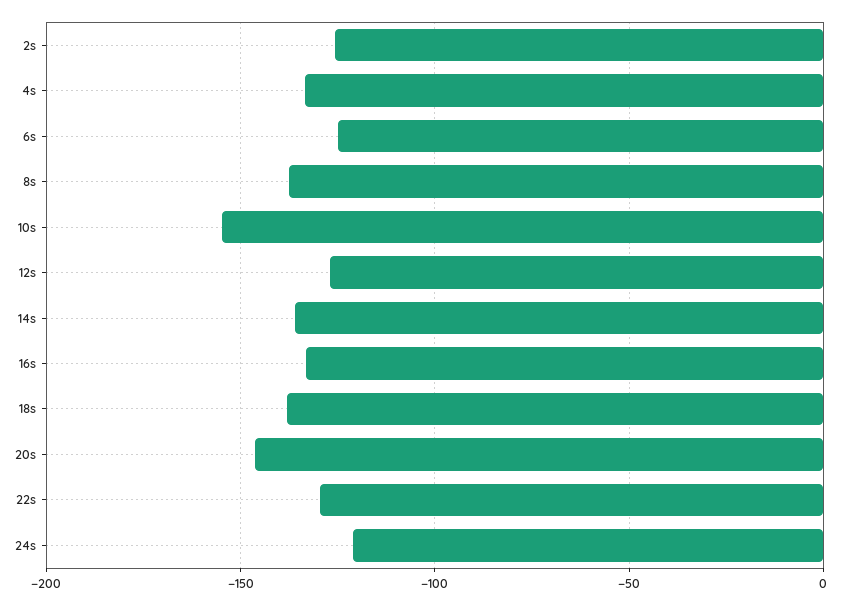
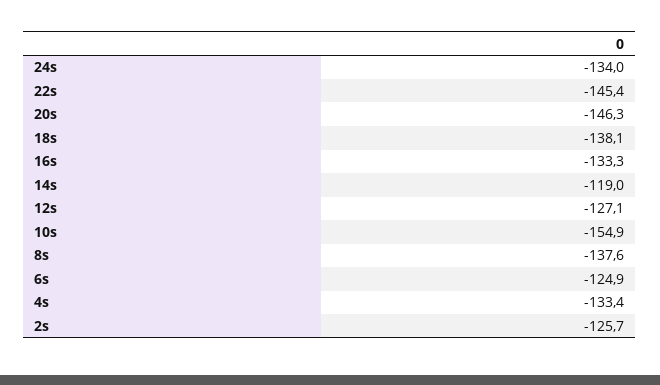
14s: -135 -> -119
22s: -130 -> -145.4
24s: -120 -> -134

